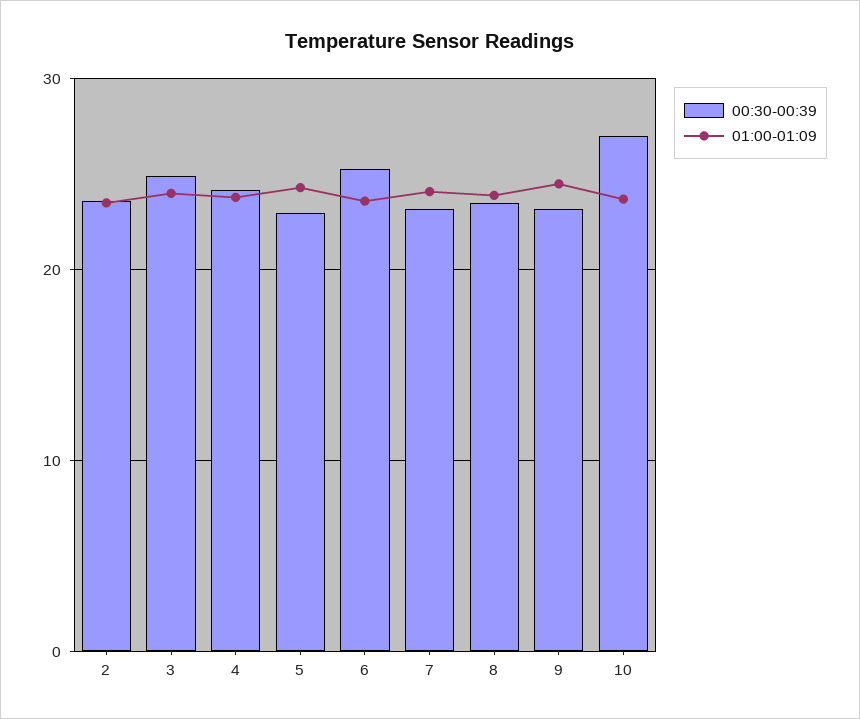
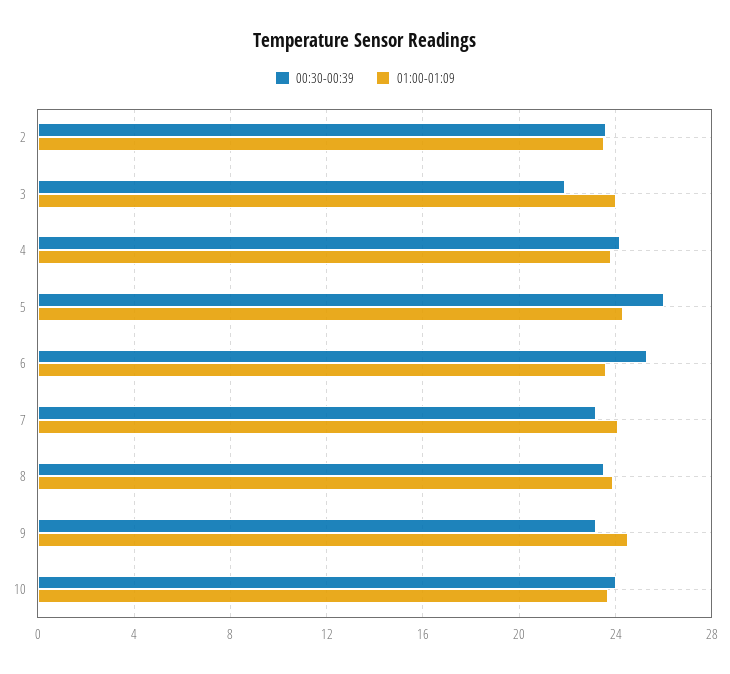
00:30-00:39, 3: 25 -> 22
00:30-00:39, 5: 23 -> 26
00:30-00:39, 10: 27 -> 24

